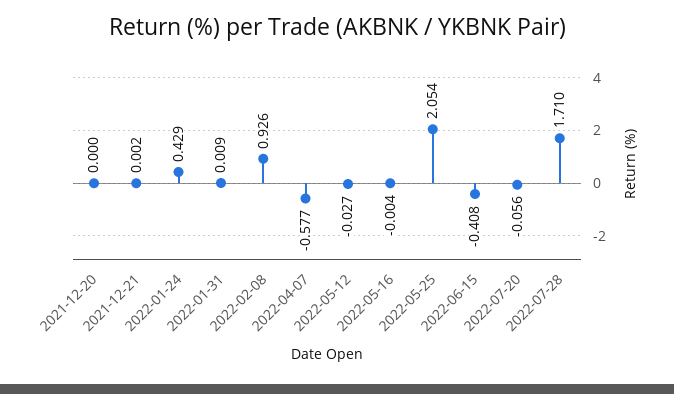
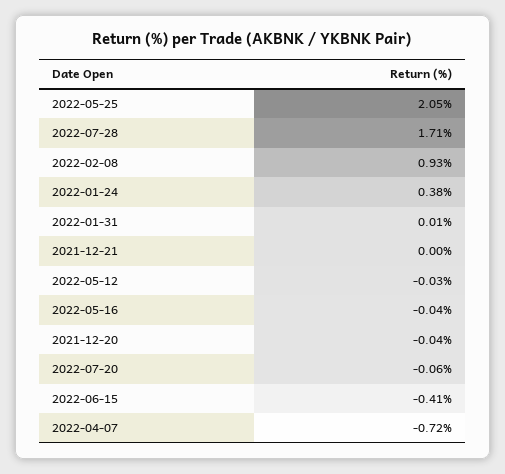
2021-12-20: 0 -> -0.04
2022-01-24: 0.429 -> 0.38
2022-04-07: -0.577 -> -0.72
2022-05-16: -0.004 -> -0.04

